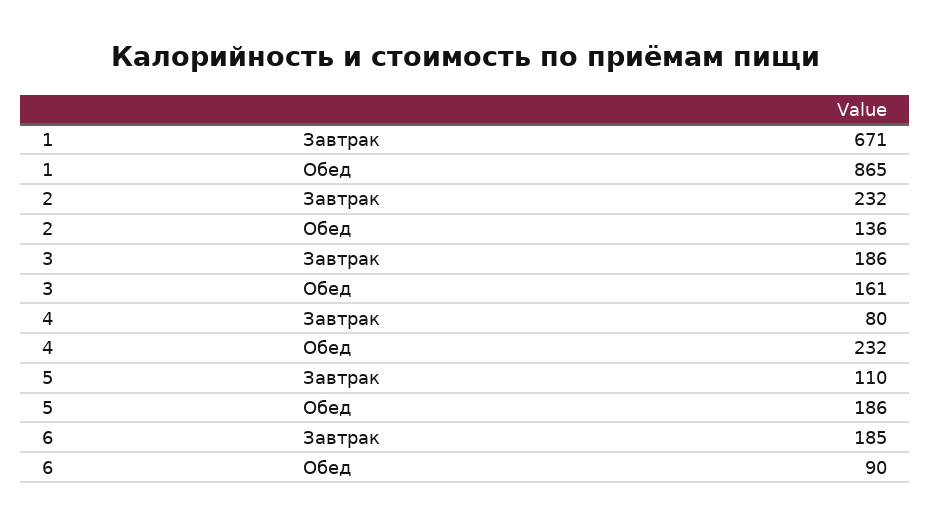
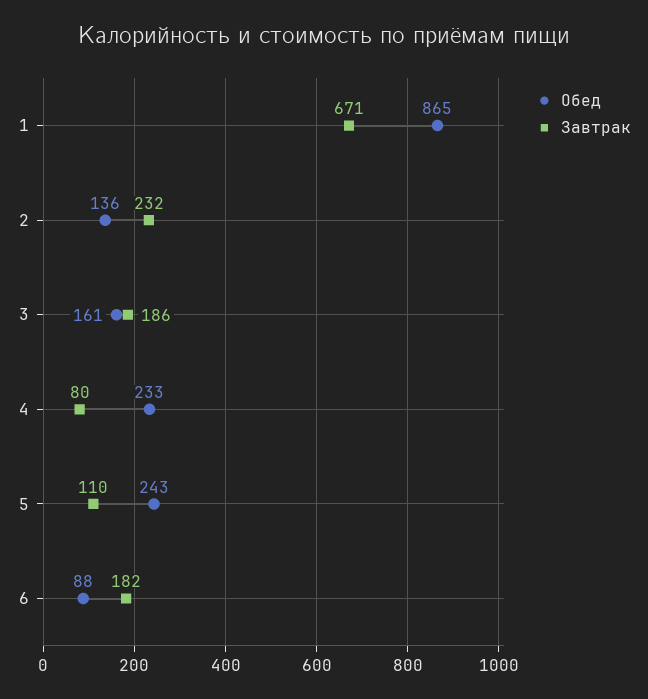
Обед, 4: 232 -> 233
Обед, 5: 186 -> 243
Завтрак, 6: 185 -> 182
Обед, 6: 90 -> 88

